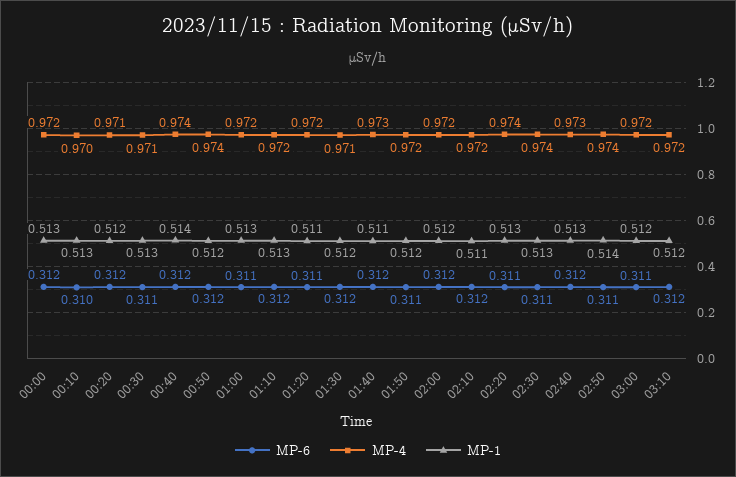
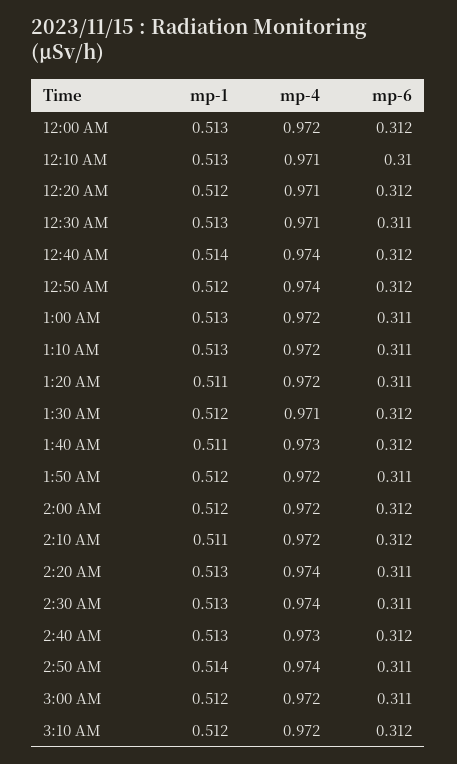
MP-4, 00:10: 0.97 -> 0.971
MP-6, 01:10: 0.312 -> 0.311

